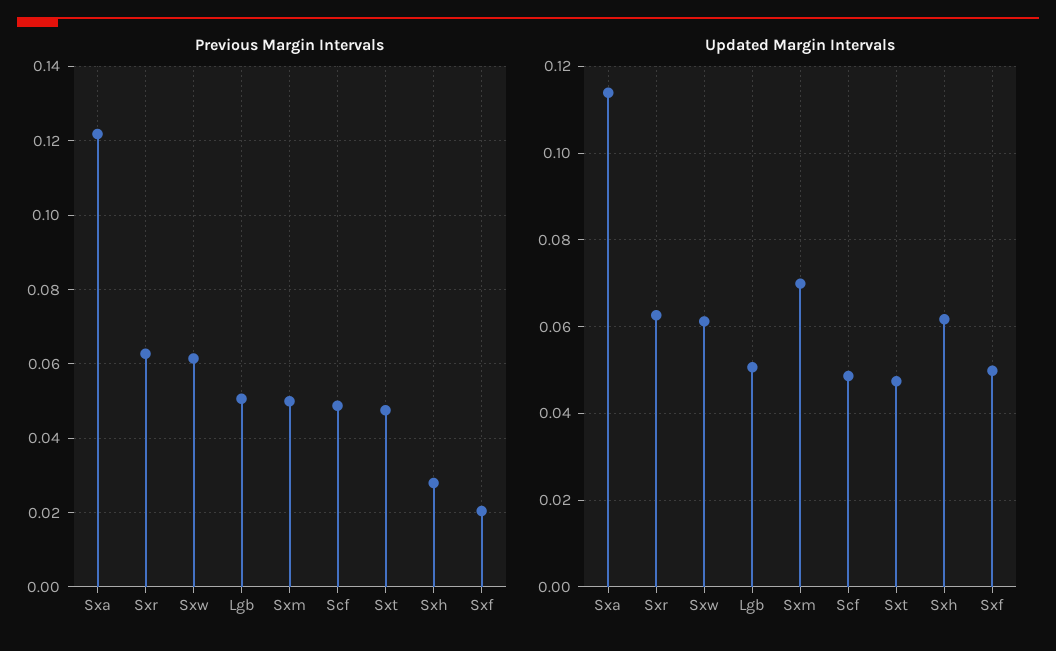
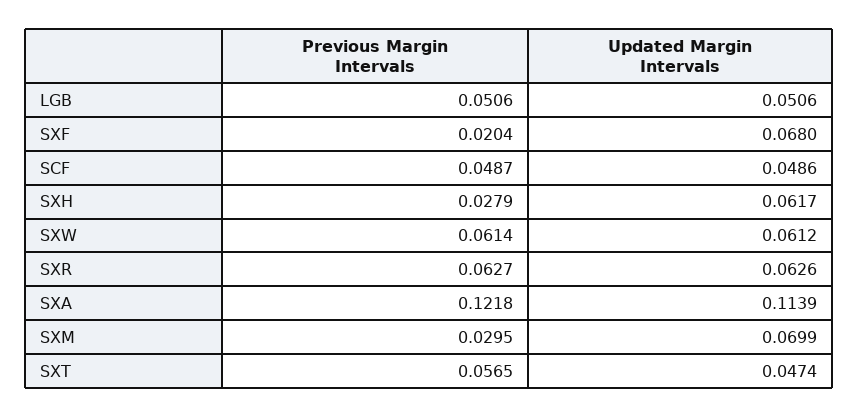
Previous Margin Intervals, Sxm: 0.05 -> 0.0295
Previous Margin Intervals, Sxt: 0.048 -> 0.0565
Updated Margin Intervals, Sxf: 0.05 -> 0.068

